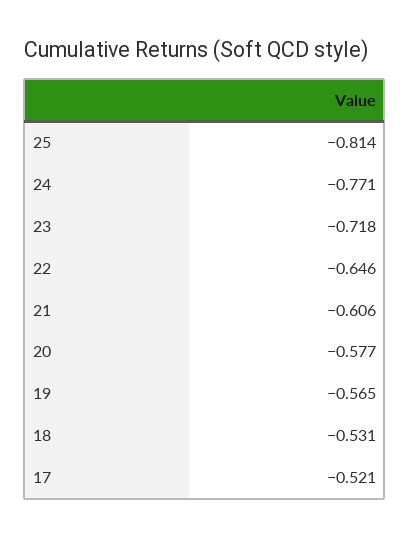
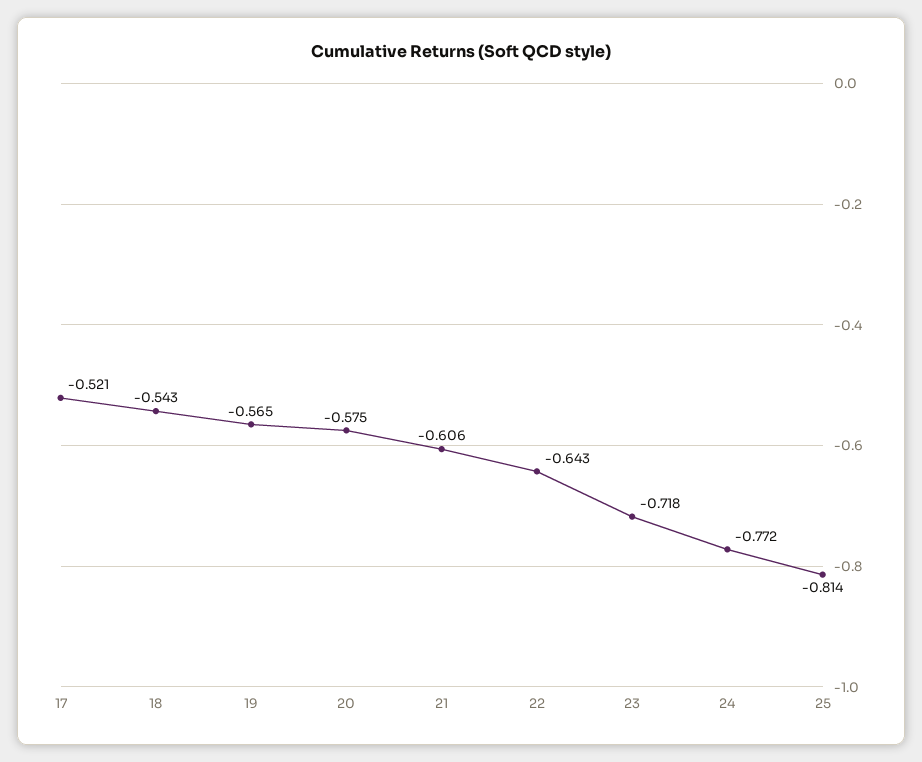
24: -0.771 -> -0.772
22: -0.646 -> -0.643
20: -0.577 -> -0.575
18: -0.531 -> -0.543

